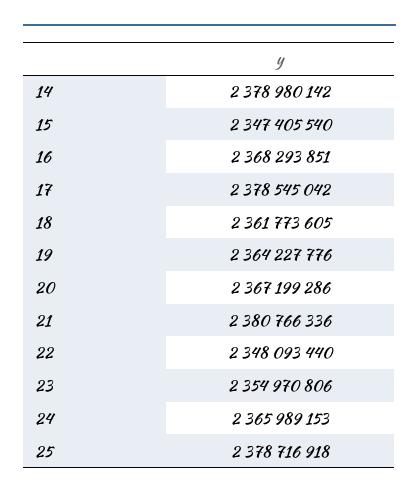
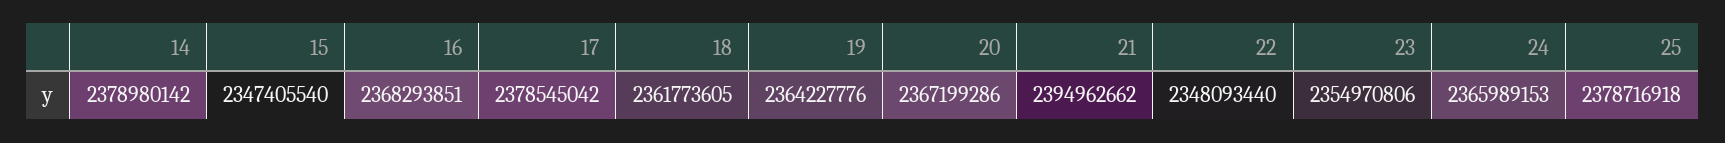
21: 2380766336 -> 2394962662

